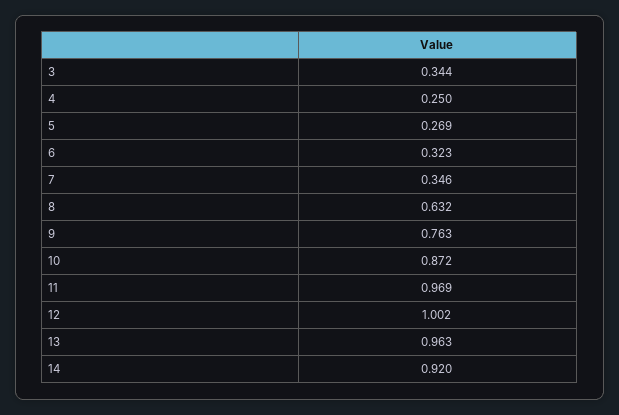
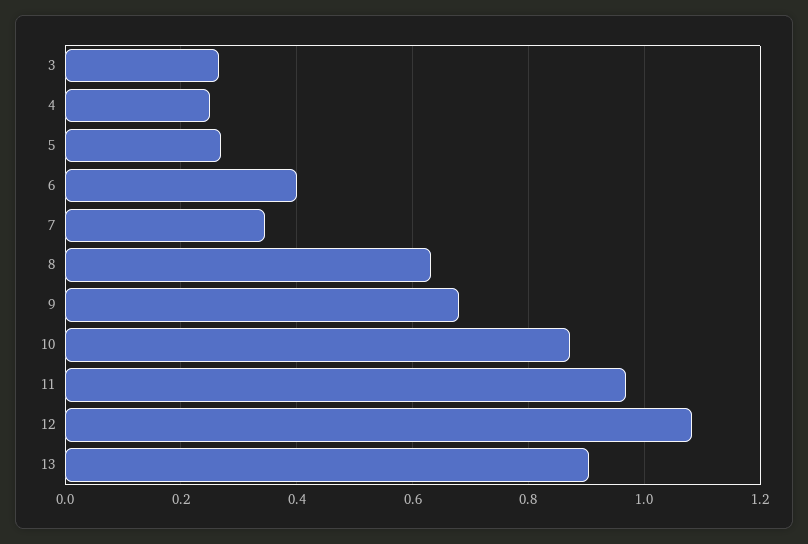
3: 0.344 -> 0.26
6: 0.323 -> 0.4
9: 0.763 -> 0.68
12: 1.002 -> 1.08
13: 0.963 -> 0.9
14: 0.92 -> none

